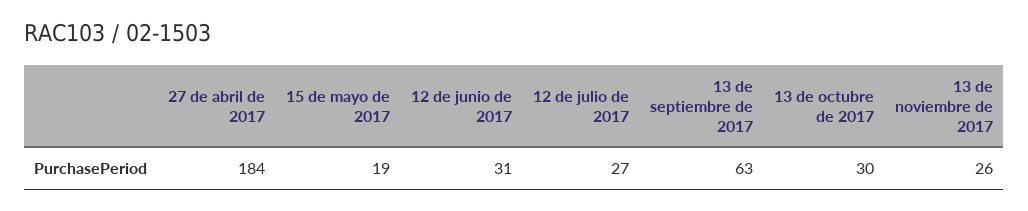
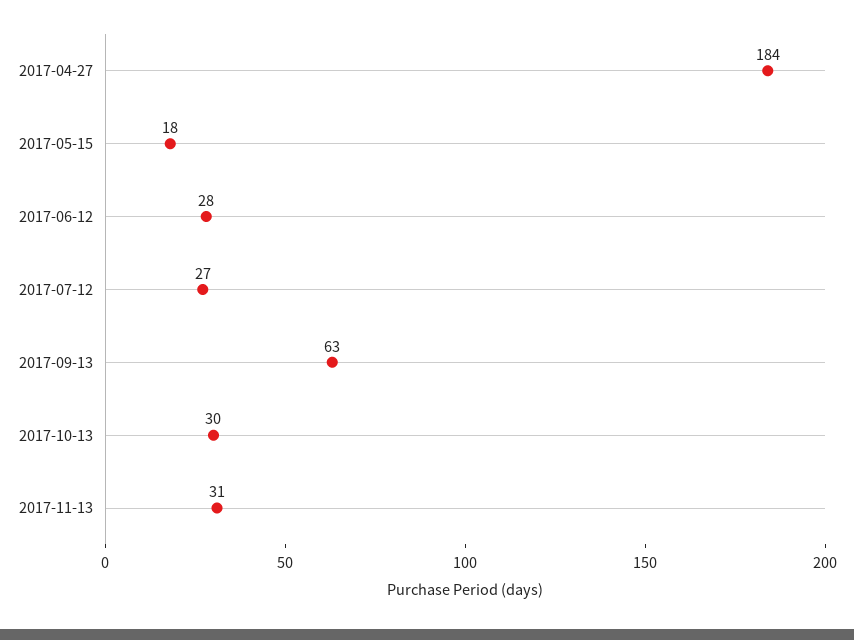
15 de mayo de 2017: 19 -> 18
12 de junio de 2017: 31 -> 28
13 de noviembre de 2017: 26 -> 31

